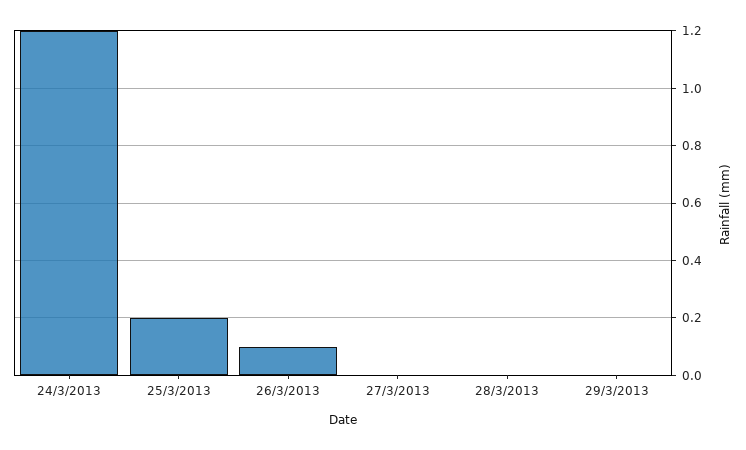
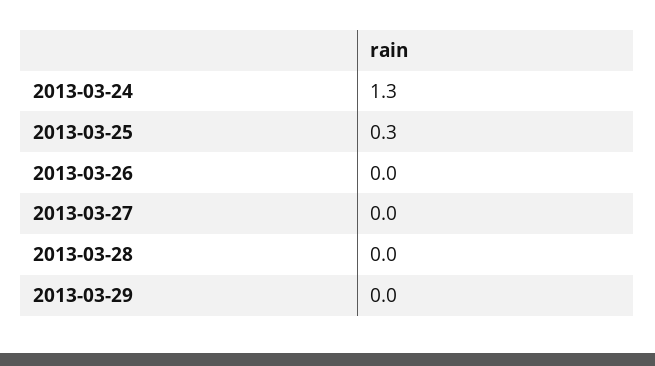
24/3/2013: 1.2 -> 1.3
25/3/2013: 0.2 -> 0.3
26/3/2013: 0.1 -> 0

